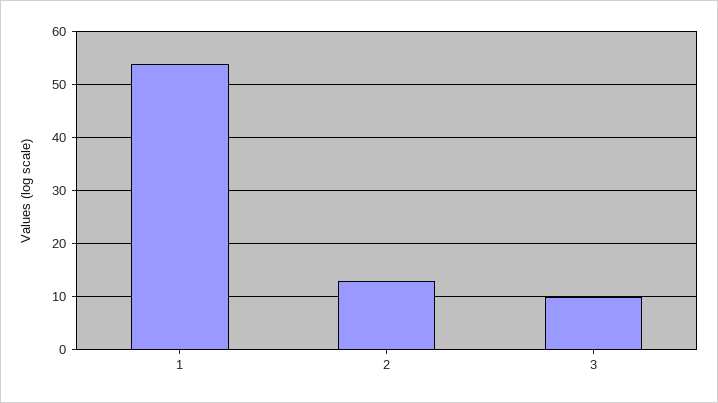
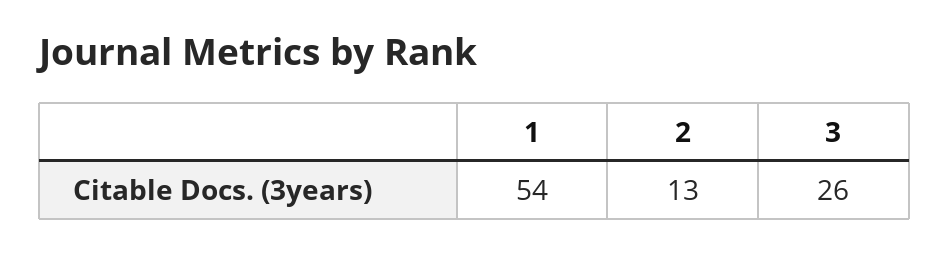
3: 10 -> 26

